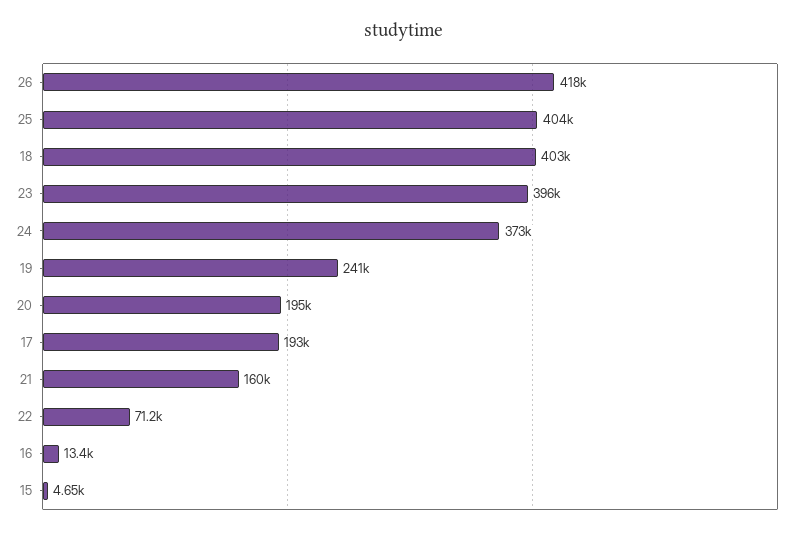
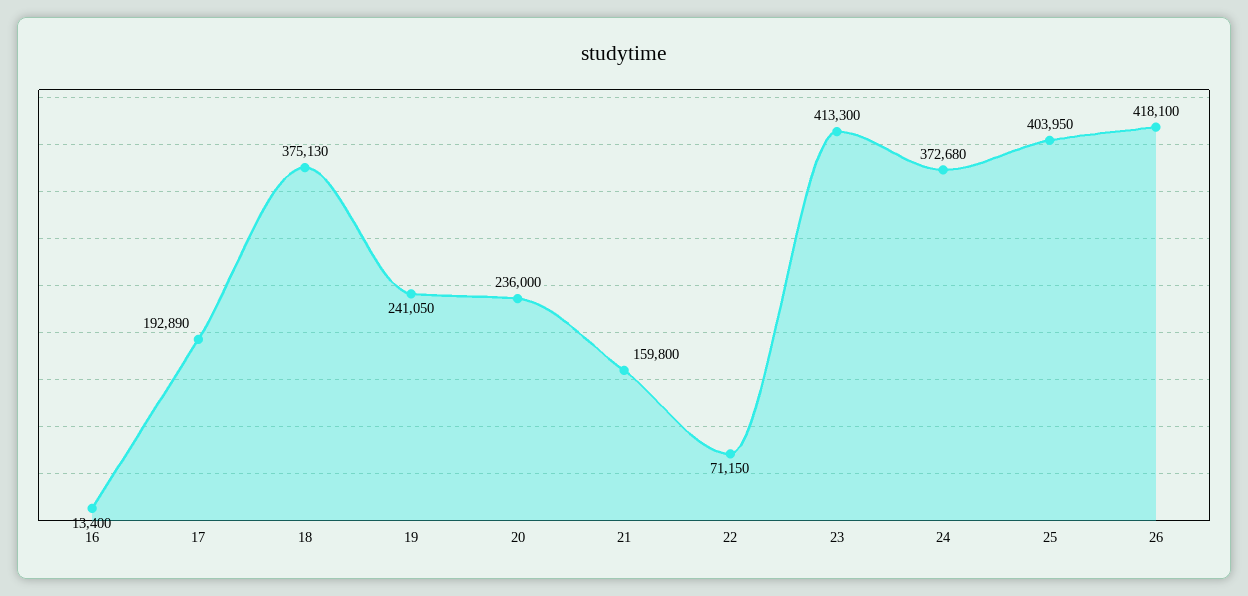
18: 403000 -> 375130
23: 396000 -> 413300
20: 195000 -> 236000
15: 4650 -> none

